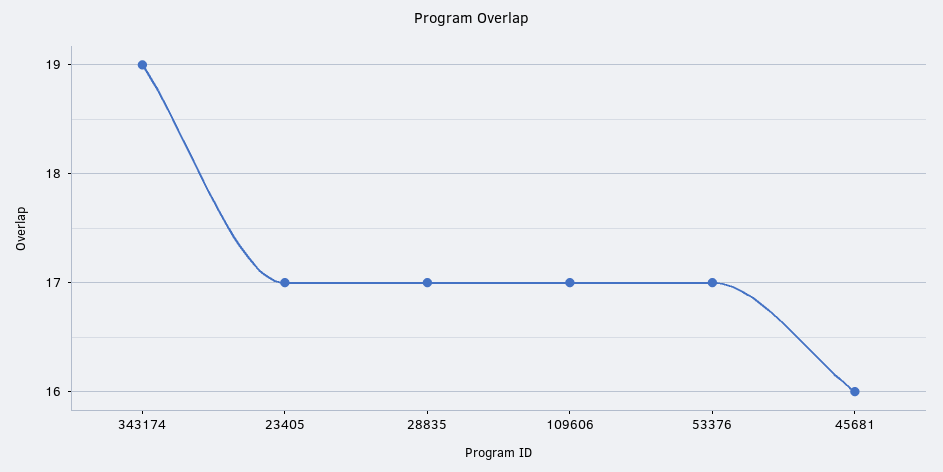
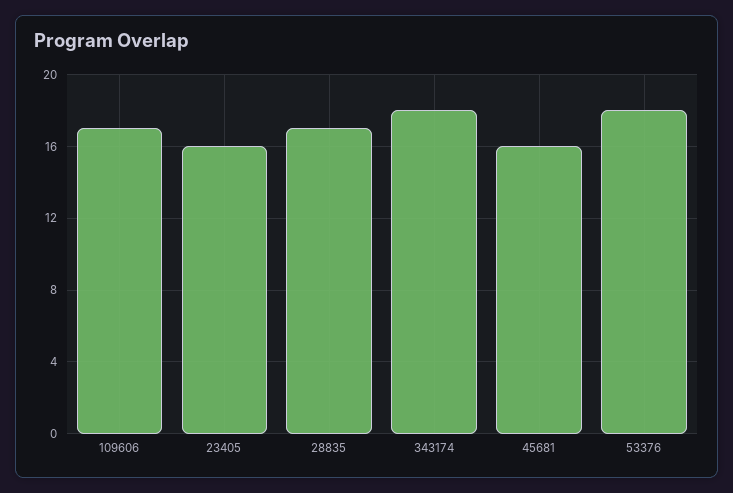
343174: 19 -> 18
23405: 17 -> 16
53376: 17 -> 18

